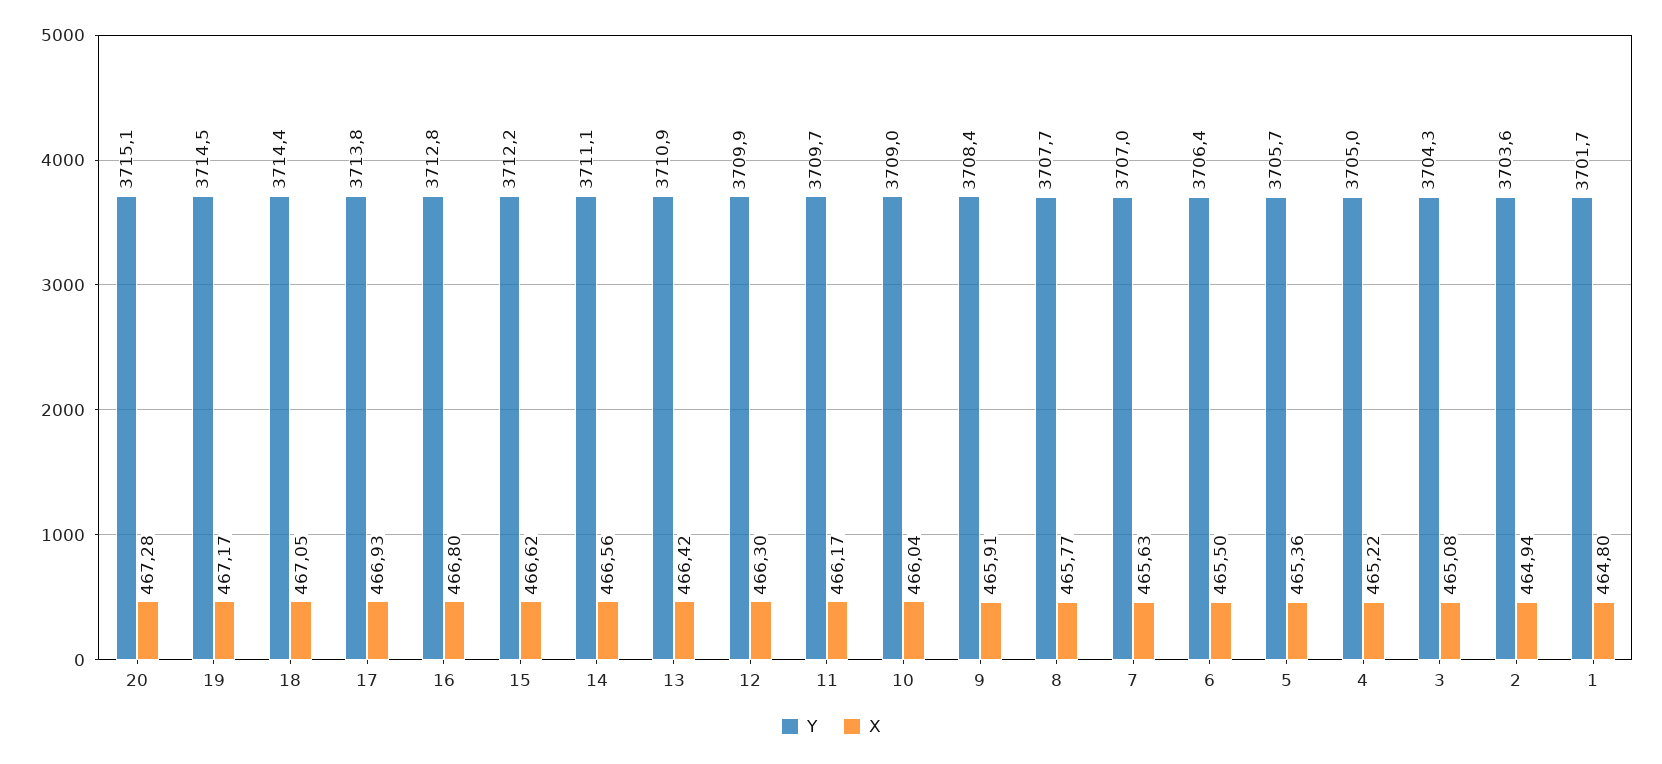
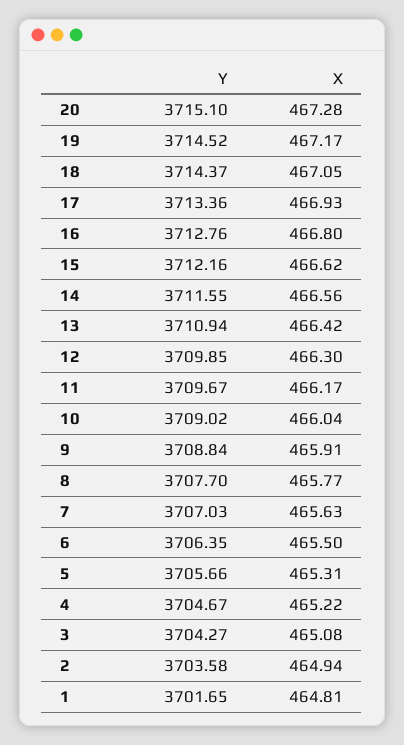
Y, 17: 3713.8 -> 3713.36
Y, 14: 3711.1 -> 3711.55
Y, 9: 3708.4 -> 3708.84
X, 5: 465.36 -> 465.31
Y, 4: 3705 -> 3704.67
X, 1: 464.8 -> 464.81

